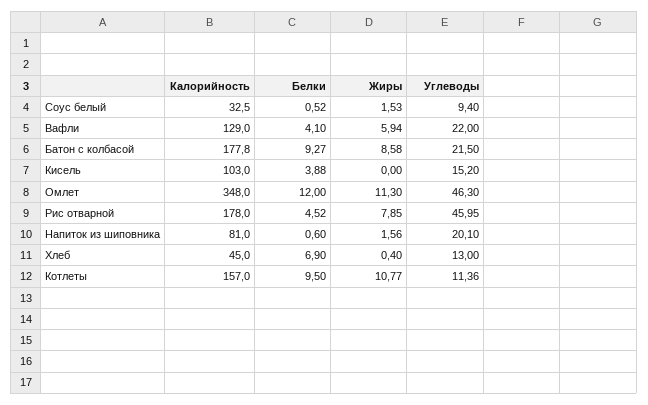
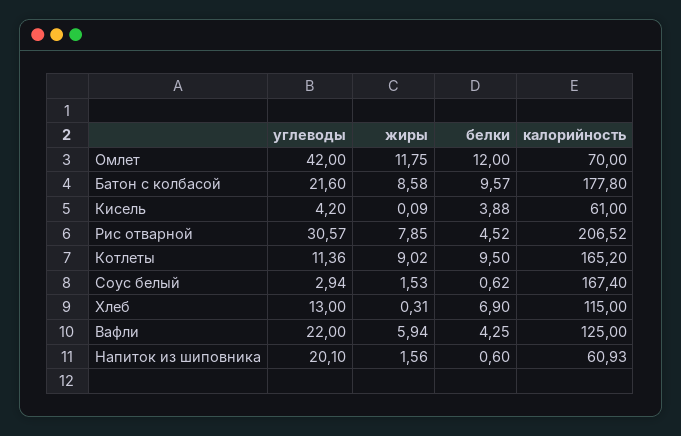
Калорийность, Соус белый: 32.5 -> 167.4
Белки, Соус белый: 0.52 -> 0.62
Углеводы, Соус белый: 9.4 -> 2.94
Калорийность, Вафли: 129 -> 125
Белки, Вафли: 4.1 -> 4.25
Белки, Батон с колбасой: 9.27 -> 9.57
Углеводы, Батон с колбасой: 21.5 -> 21.6
Калорийность, Кисель: 103 -> 61
Жиры, Кисель: 0 -> 0.09
Углеводы, Кисель: 15.2 -> 4.2
Калорийность, Омлет: 348 -> 70
Жиры, Омлет: 11.3 -> 11.75
Углеводы, Омлет: 46.3 -> 42
Калорийность, Рис отварной: 178 -> 206.52
Углеводы, Рис отварной: 45.95 -> 30.57
Калорийность, Напиток из шиповника: 81 -> 60.93
Калорийность, Хлеб: 45 -> 115
Жиры, Хлеб: 0.4 -> 0.31
Калорийность, Котлеты: 157 -> 165.2
Жиры, Котлеты: 10.77 -> 9.02

